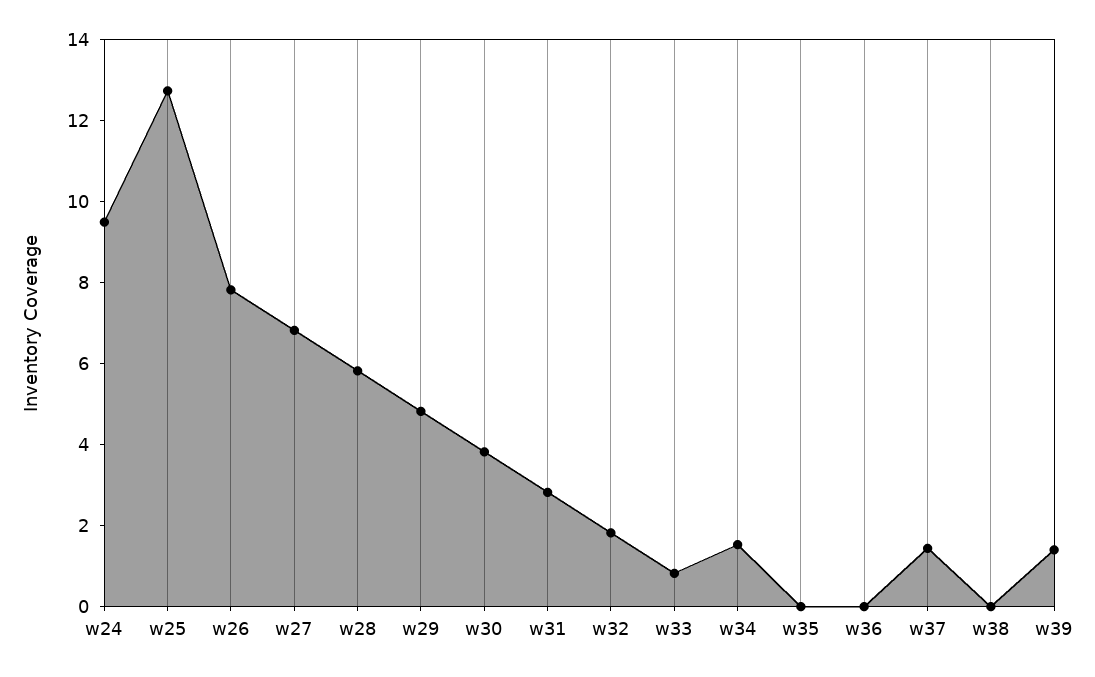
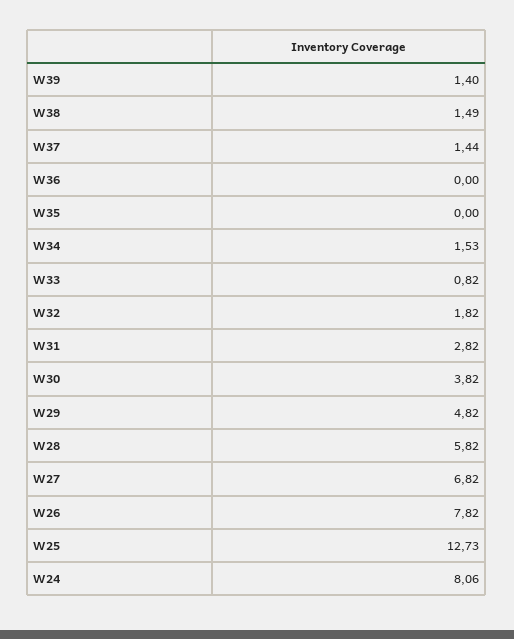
w24: 9.5 -> 8.06
w38: 0 -> 1.49

